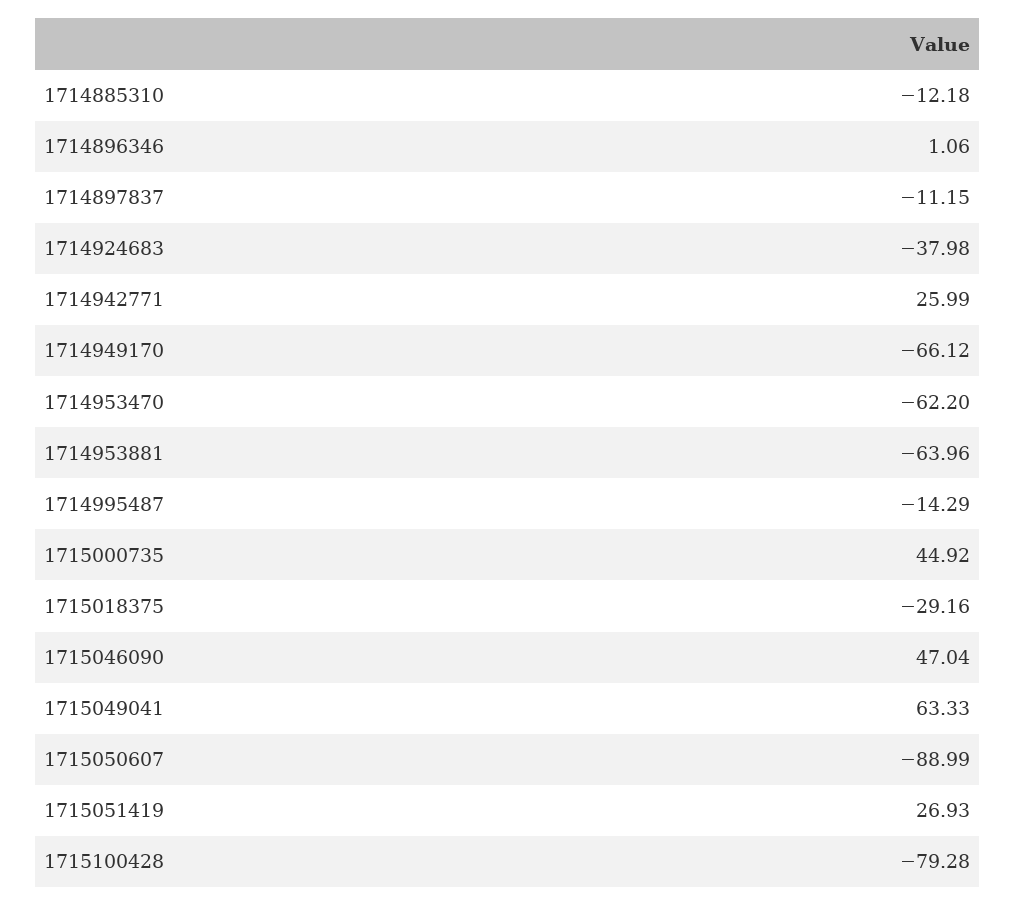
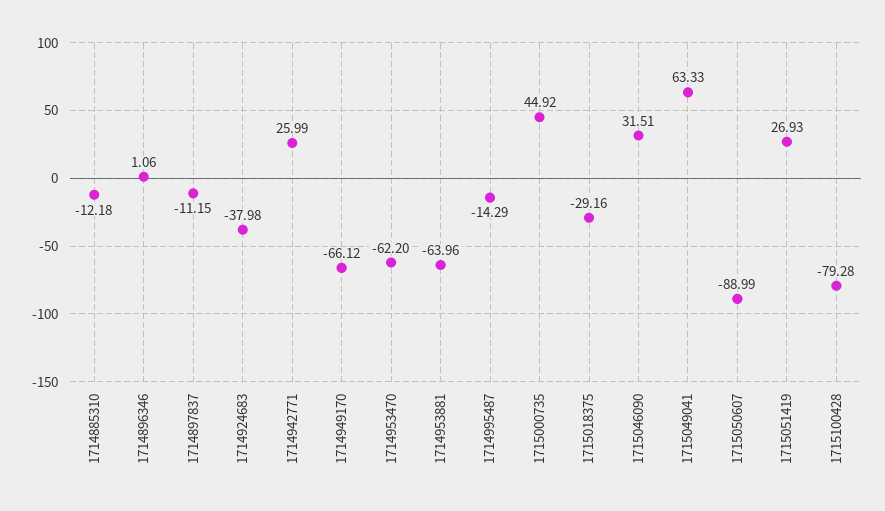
1715046090: 47.04 -> 31.51

